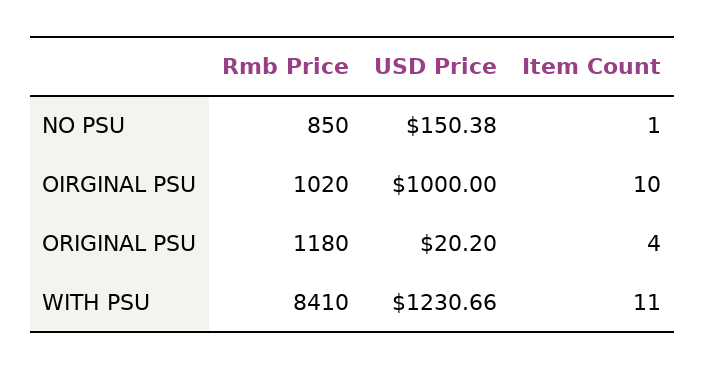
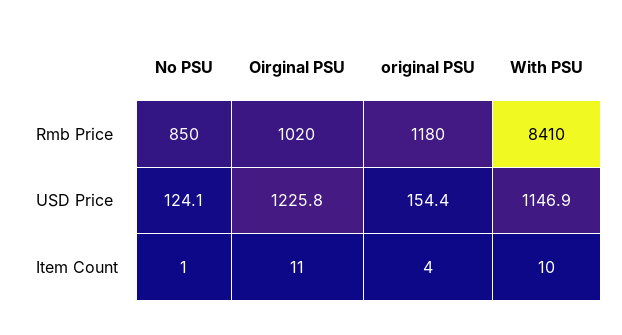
USD Price, NO PSU: 150.38 -> 124.1
USD Price, OIRGINAL PSU: 1000 -> 1225.8
Item Count, OIRGINAL PSU: 10 -> 11
USD Price, ORIGINAL PSU: 20.2 -> 154.4
USD Price, WITH PSU: 1230.66 -> 1146.9
Item Count, WITH PSU: 11 -> 10

